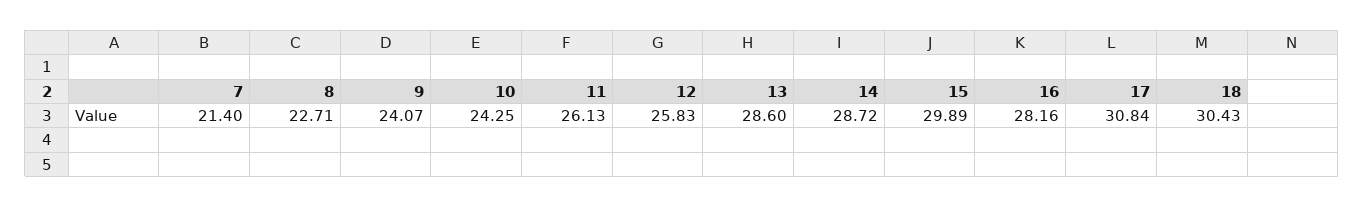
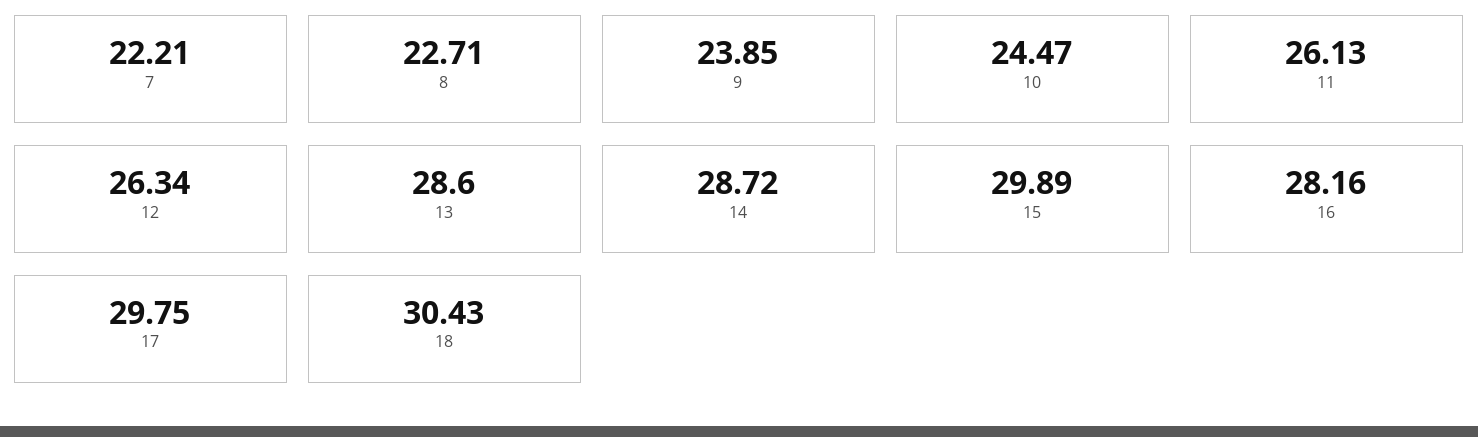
7: 21.4 -> 22.21
9: 24.07 -> 23.85
10: 24.25 -> 24.47
12: 25.83 -> 26.34
17: 30.84 -> 29.75

